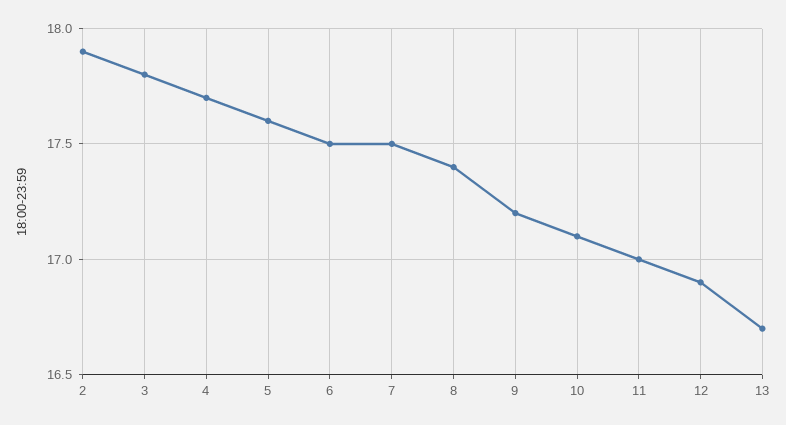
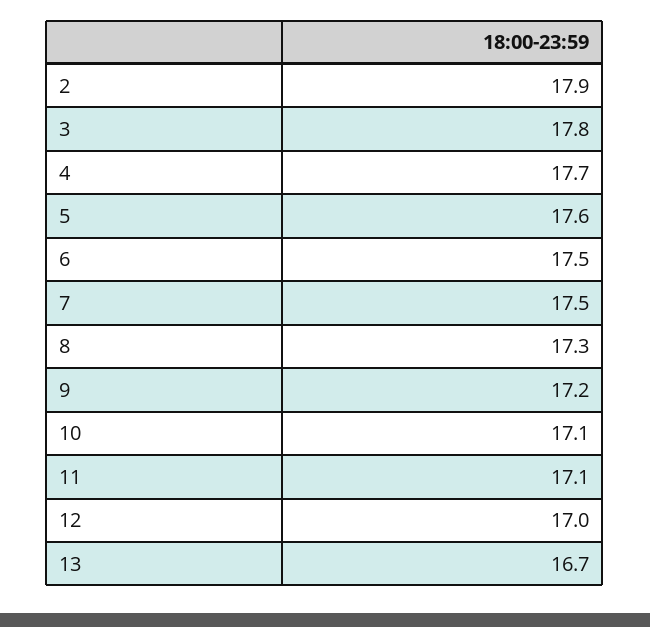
8: 17.4 -> 17.3
11: 17 -> 17.1
12: 16.9 -> 17

